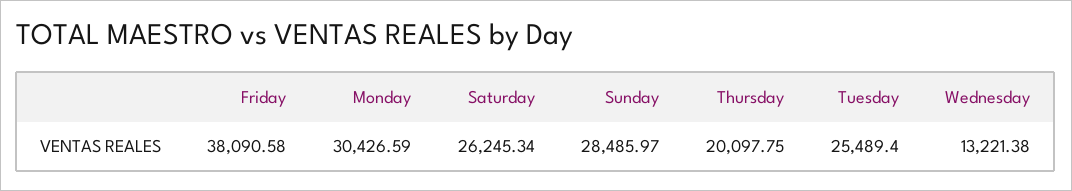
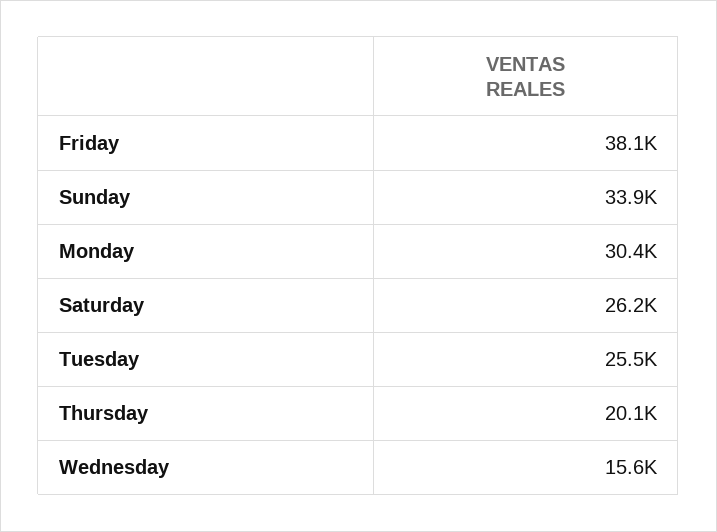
Sunday: 28485.97 -> 33900
Wednesday: 13221.38 -> 15600

